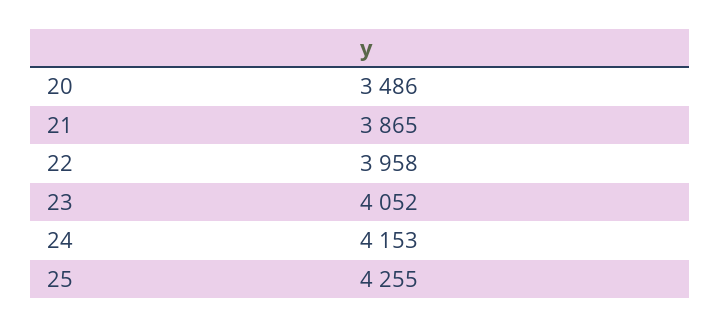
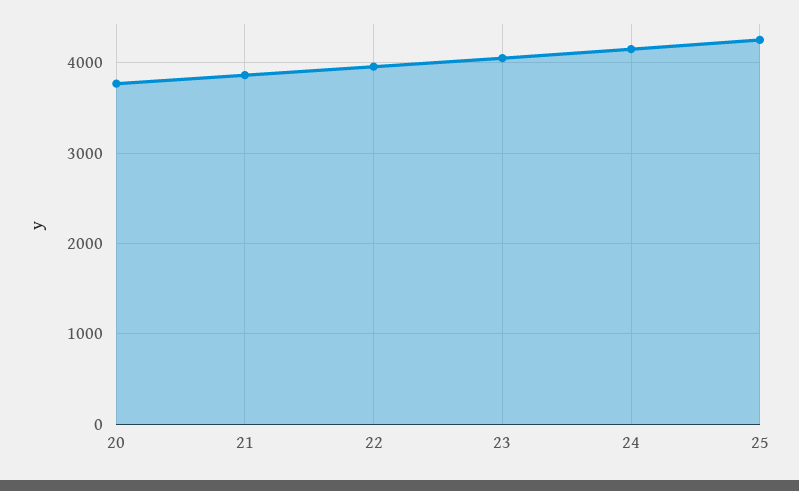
20: 3486 -> 3800

